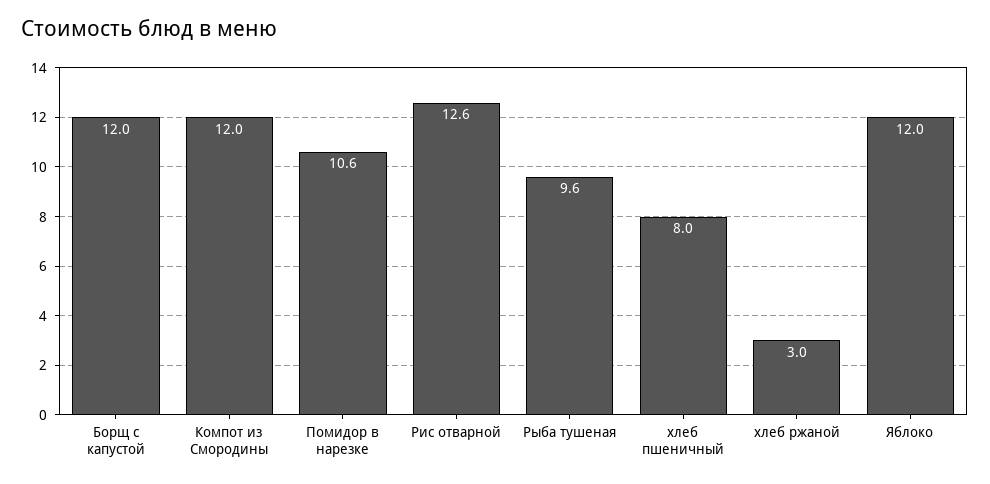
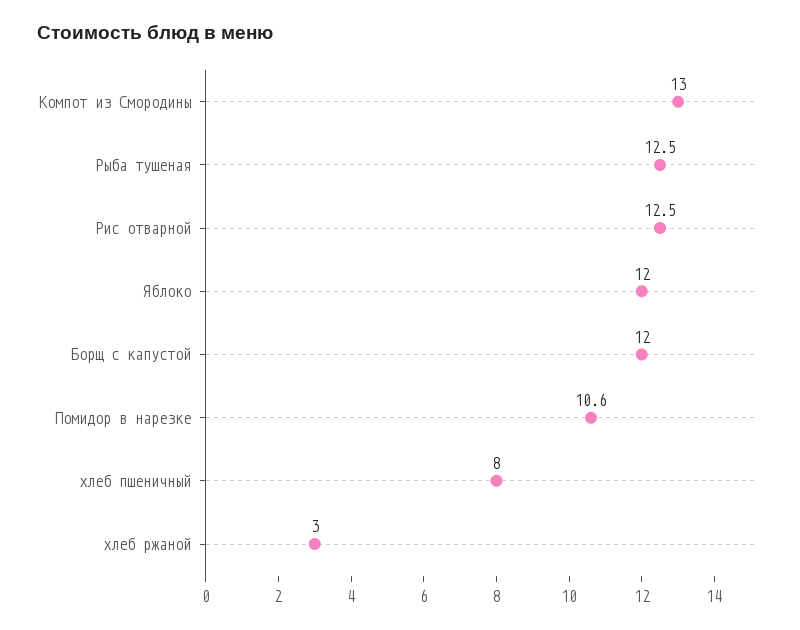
Компот из Смородины: 12 -> 13
Рис отварной: 12.6 -> 12.5
Рыба тушеная: 9.6 -> 12.5

